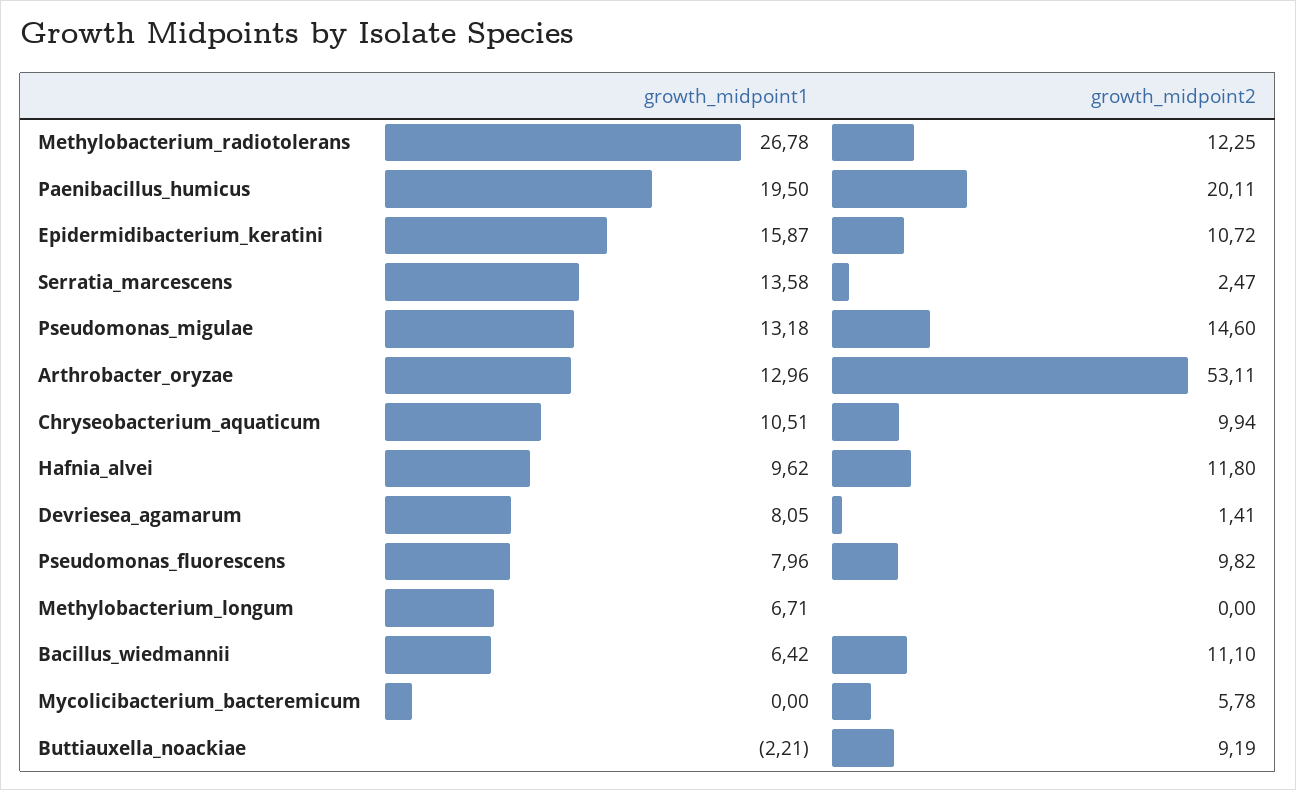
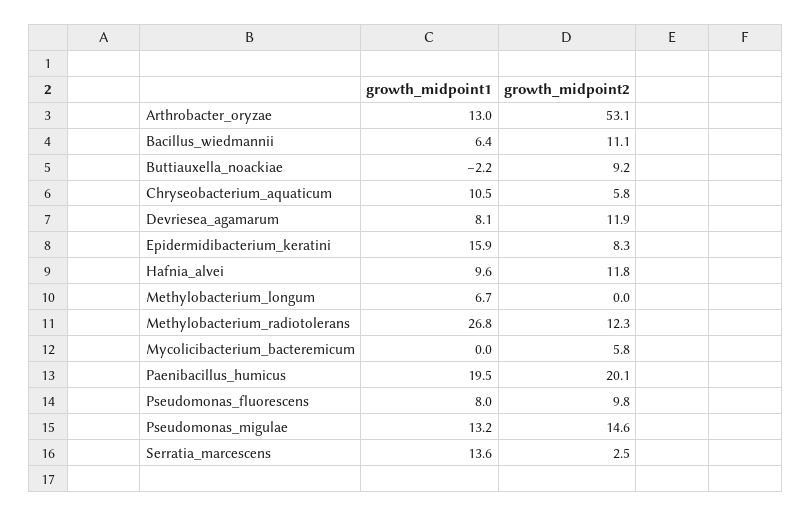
growth_midpoint2, Epidermidibacterium_keratini: 10.72 -> 8.3
growth_midpoint2, Chryseobacterium_aquaticum: 9.94 -> 5.8
growth_midpoint2, Devriesea_agamarum: 1.41 -> 11.9

